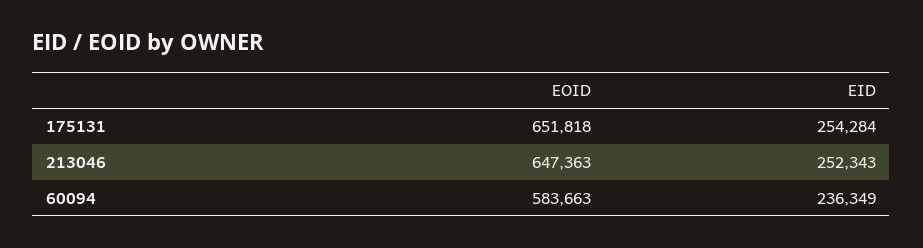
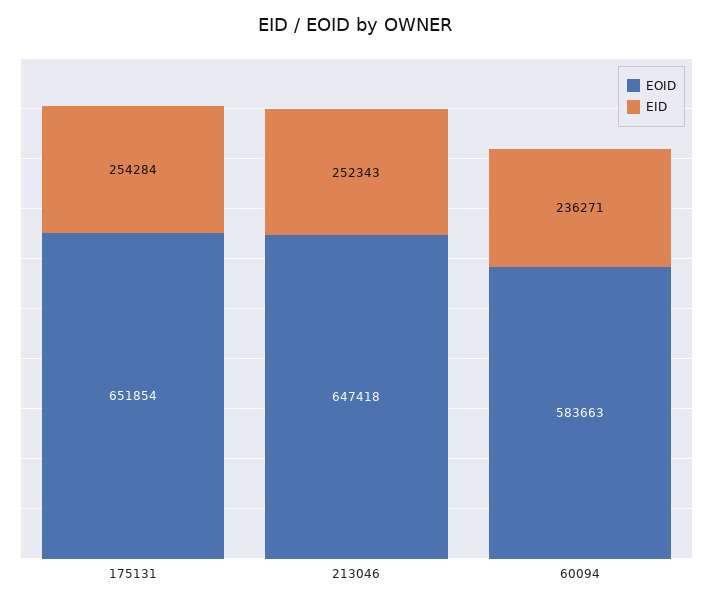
EOID, 175131: 651818 -> 651854
EOID, 213046: 647363 -> 647418
EID, 60094: 236349 -> 236271

